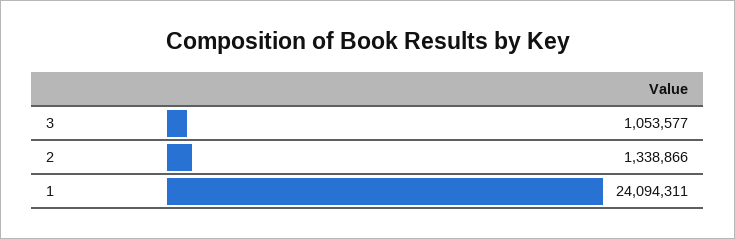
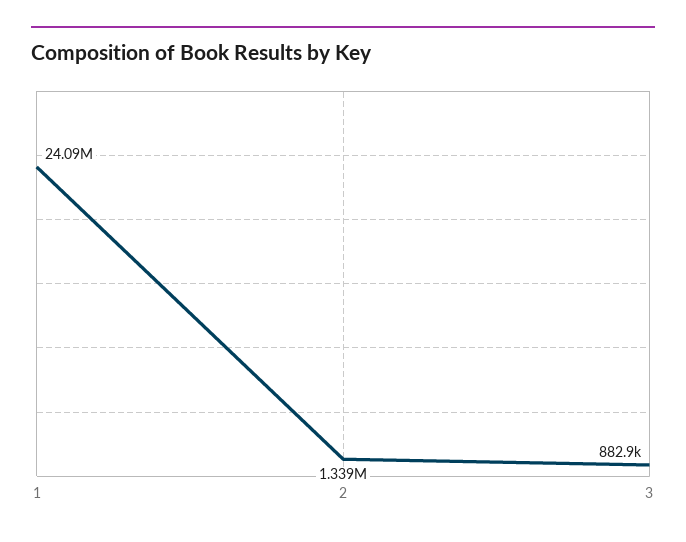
3: 1053577 -> 882900

